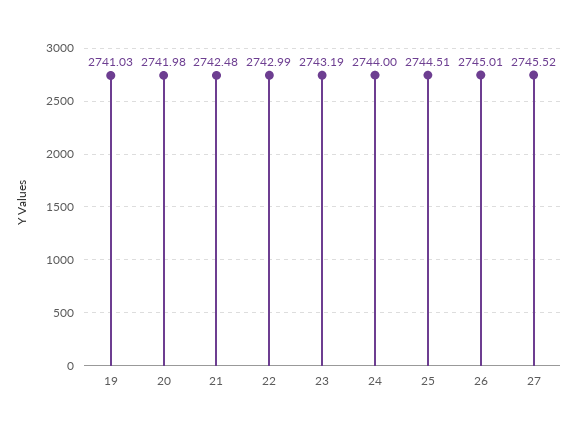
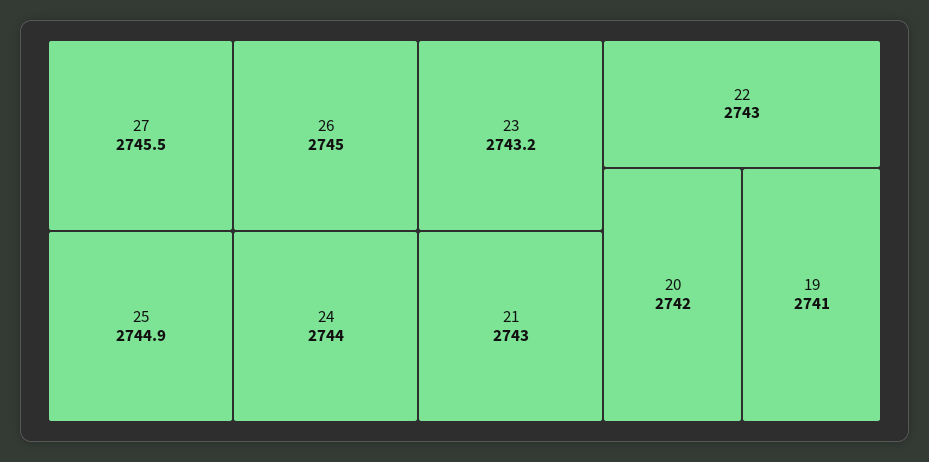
21: 2742.48 -> 2743
25: 2744.51 -> 2744.9

